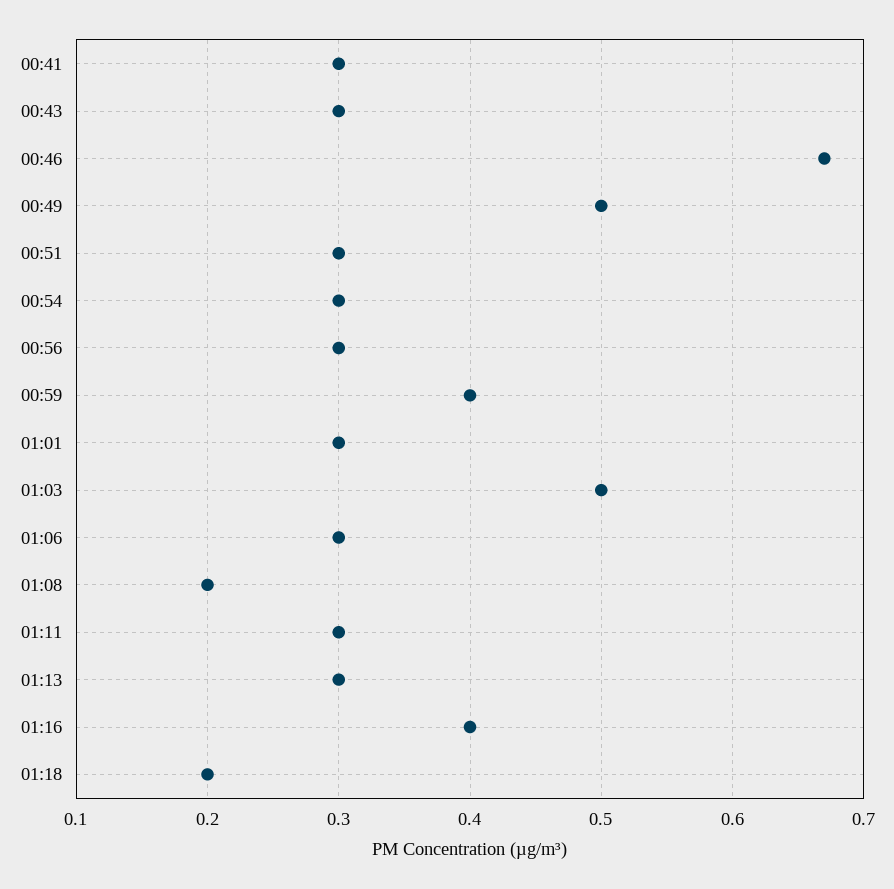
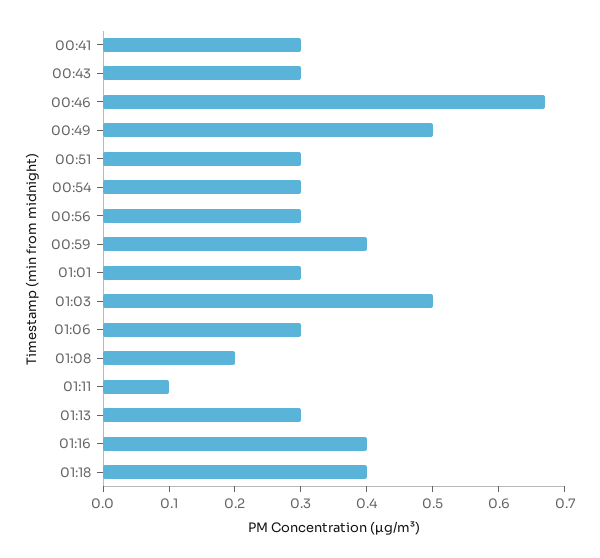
01:11: 0.3 -> 0.1
01:18: 0.2 -> 0.4

